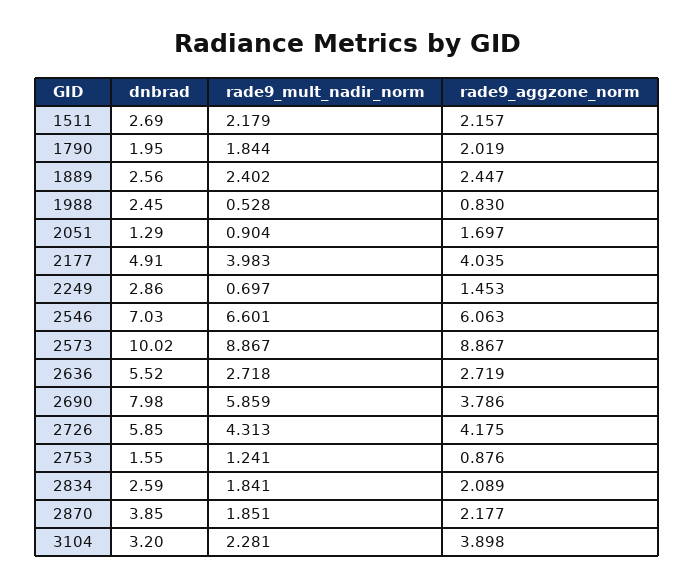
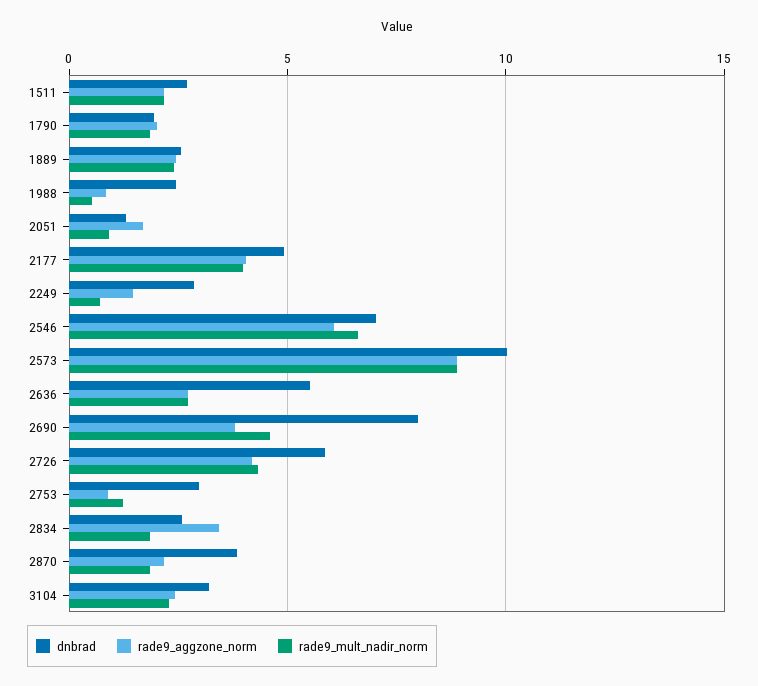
rade9_mult_nadir_norm, 2690: 5.859 -> 4.5
dnbrad, 2753: 1.55 -> 3
rade9_aggzone_norm, 2834: 2.089 -> 3.5
rade9_aggzone_norm, 3104: 3.898 -> 2.5

